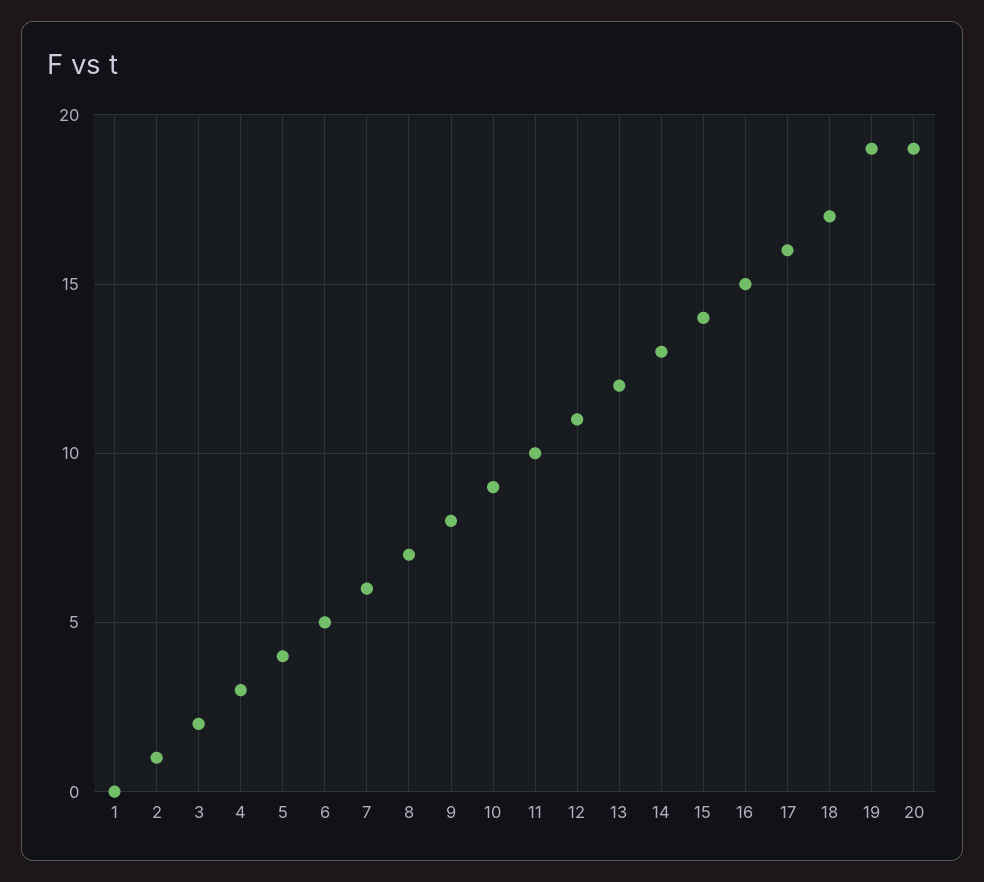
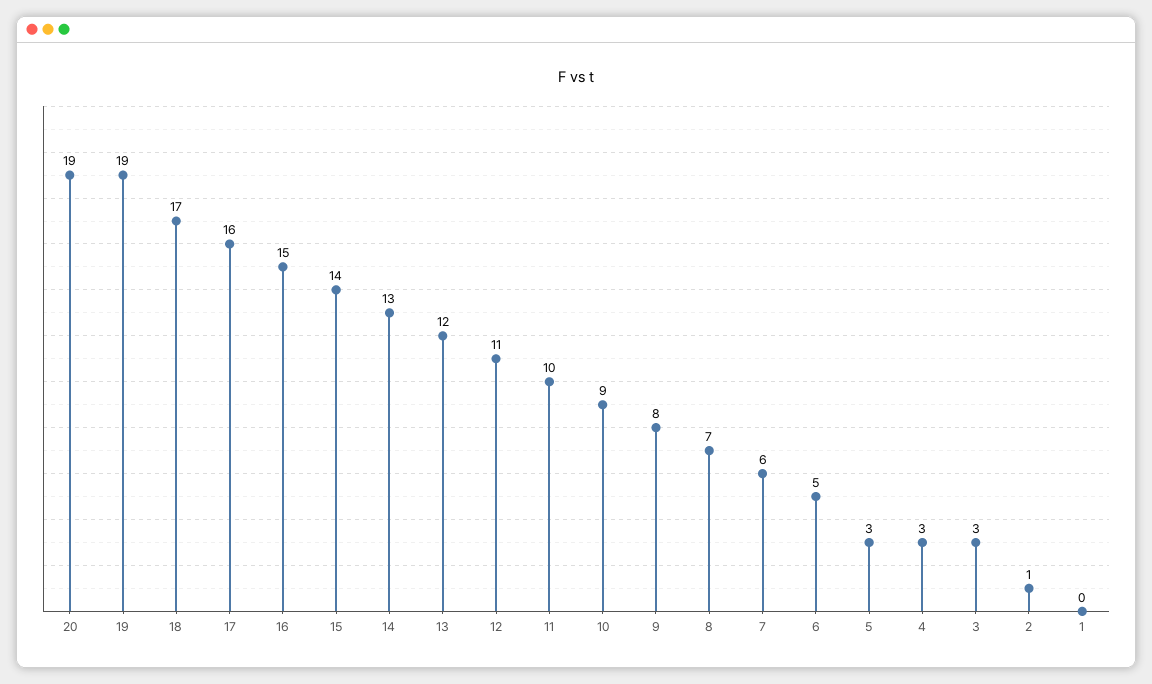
3: 2 -> 3
5: 4 -> 3

